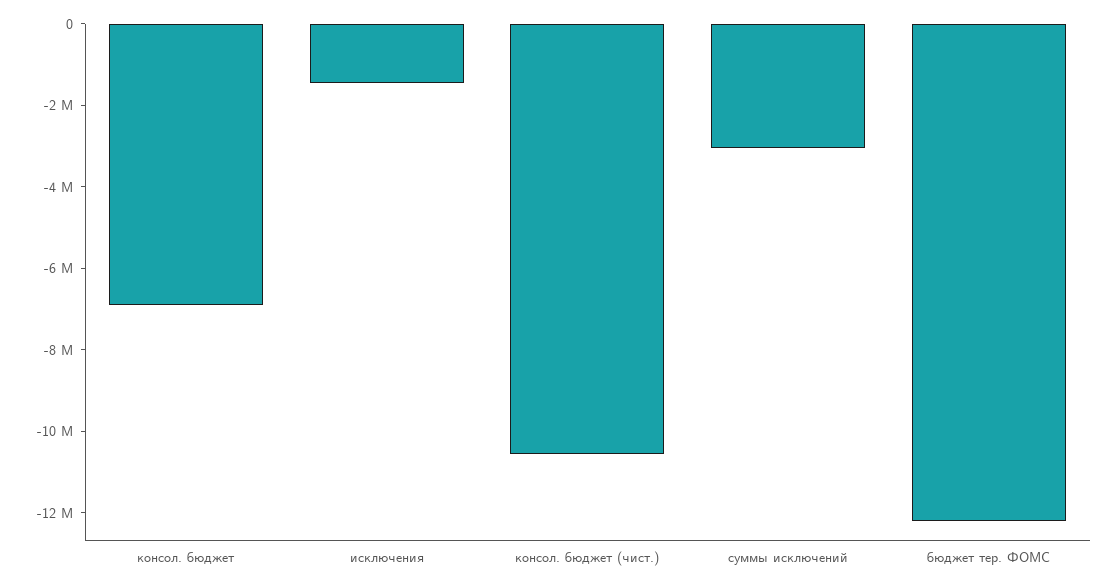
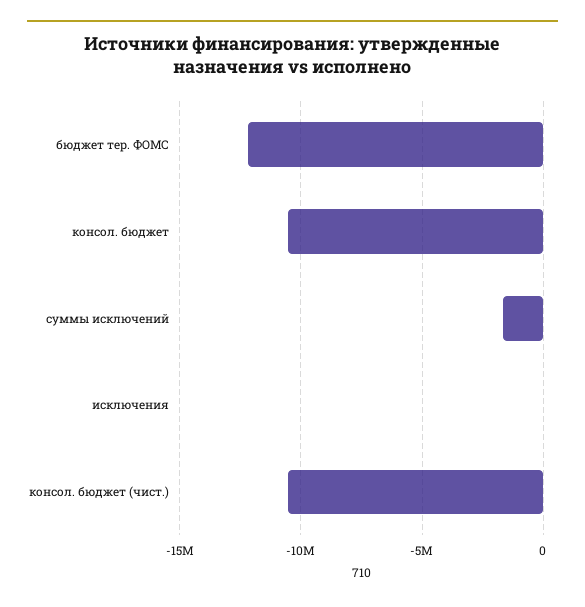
консол. бюджет: -7000000 -> -10500000
исключения: -1500000 -> 0
суммы исключений: -3000000 -> -1500000

